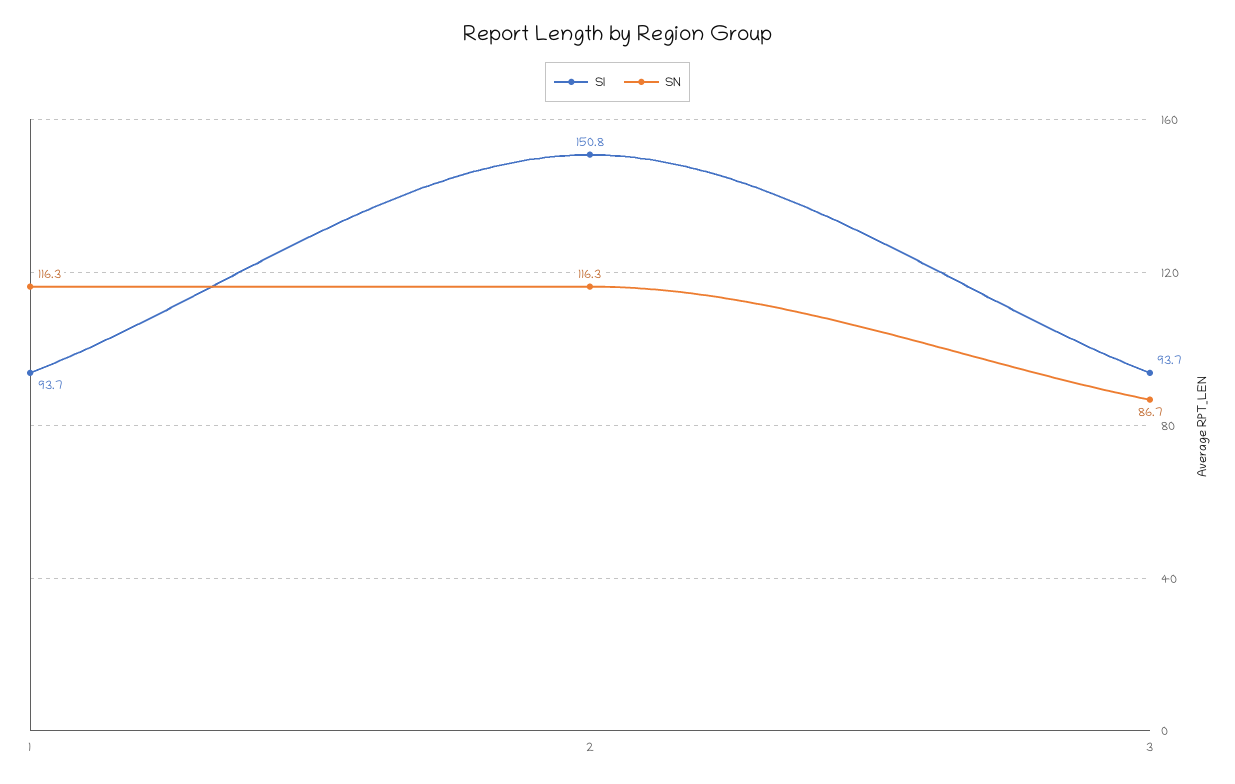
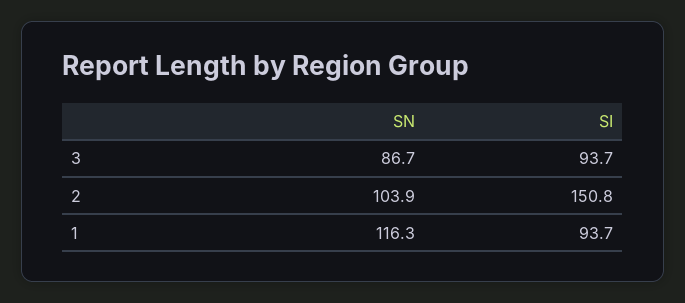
SN, 2: 116.3 -> 103.9

